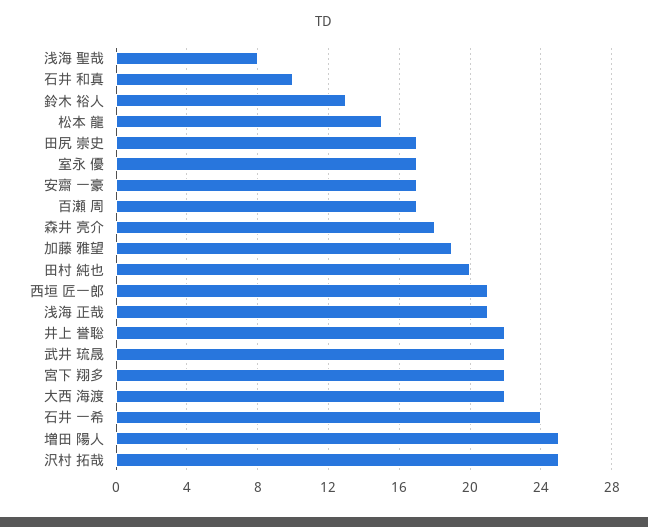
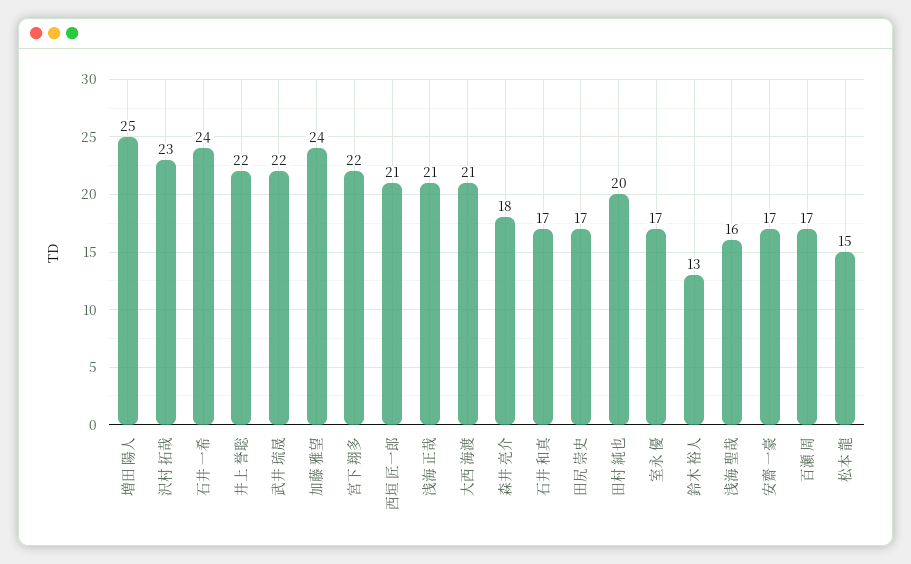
浅海 聖哉: 8 -> 16
石井 和真: 10 -> 17
加藤 雅望: 19 -> 24
大西 海渡: 22 -> 21
沢村 拓哉: 25 -> 23

